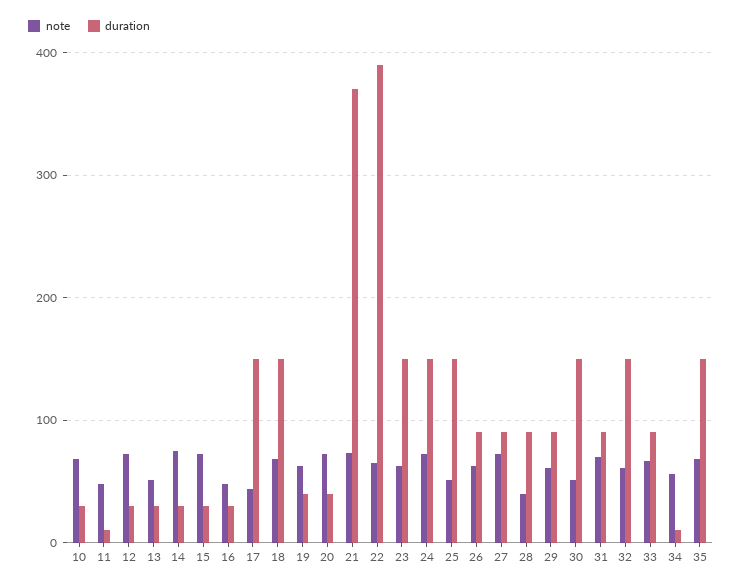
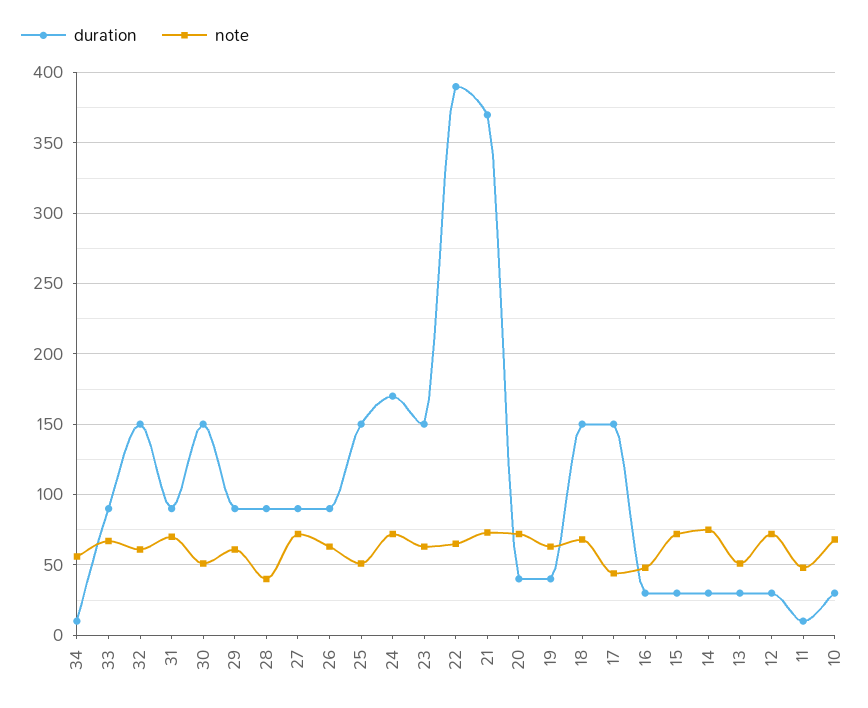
duration, 24: 150 -> 170
note, 35: 70 -> none
duration, 35: 150 -> none

